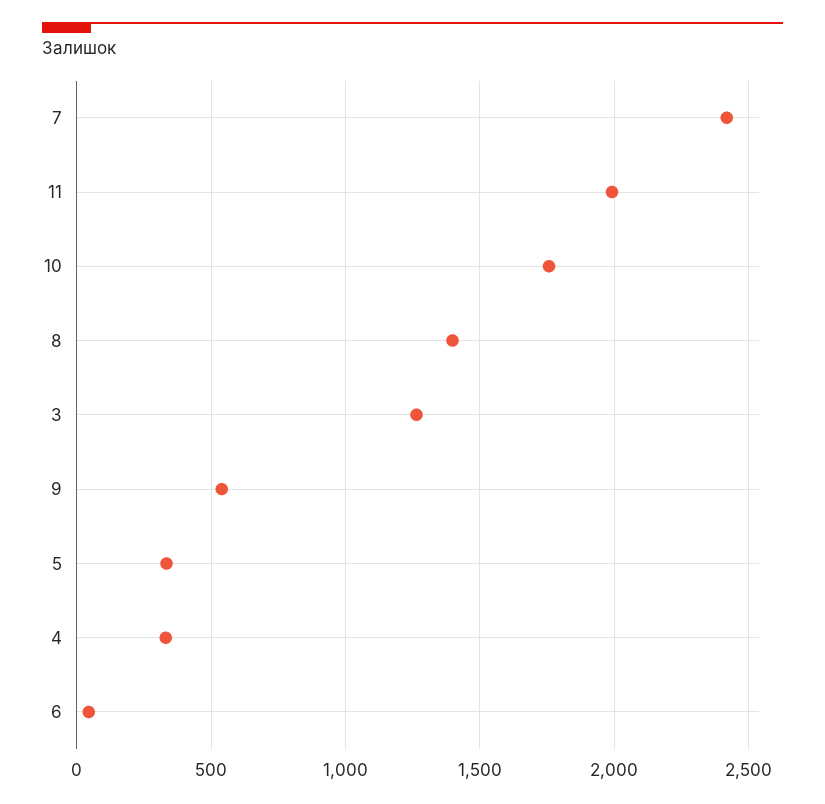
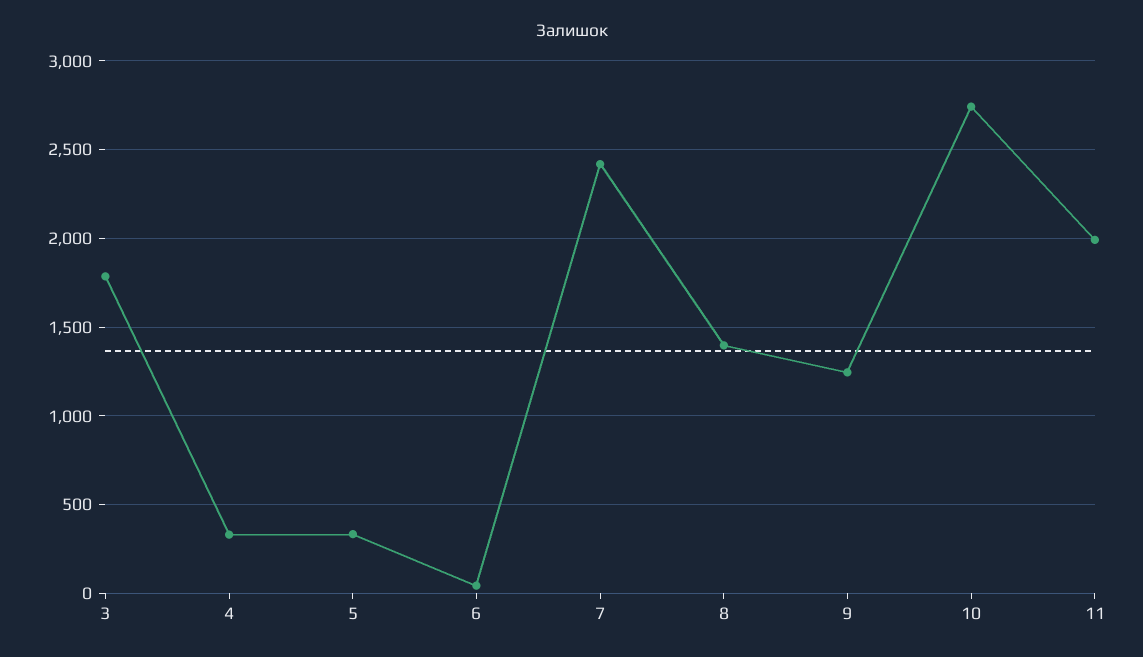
10: 1750 -> 2750
3: 1250 -> 1800
9: 550 -> 1250

